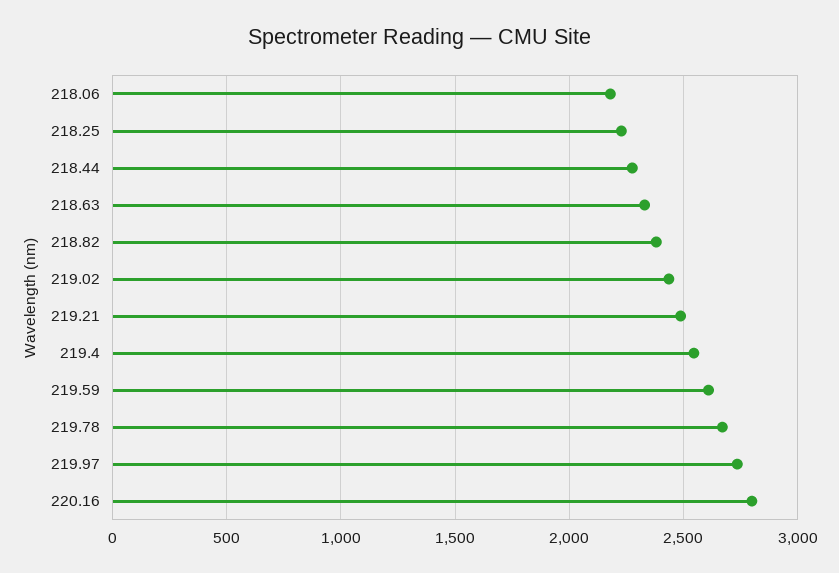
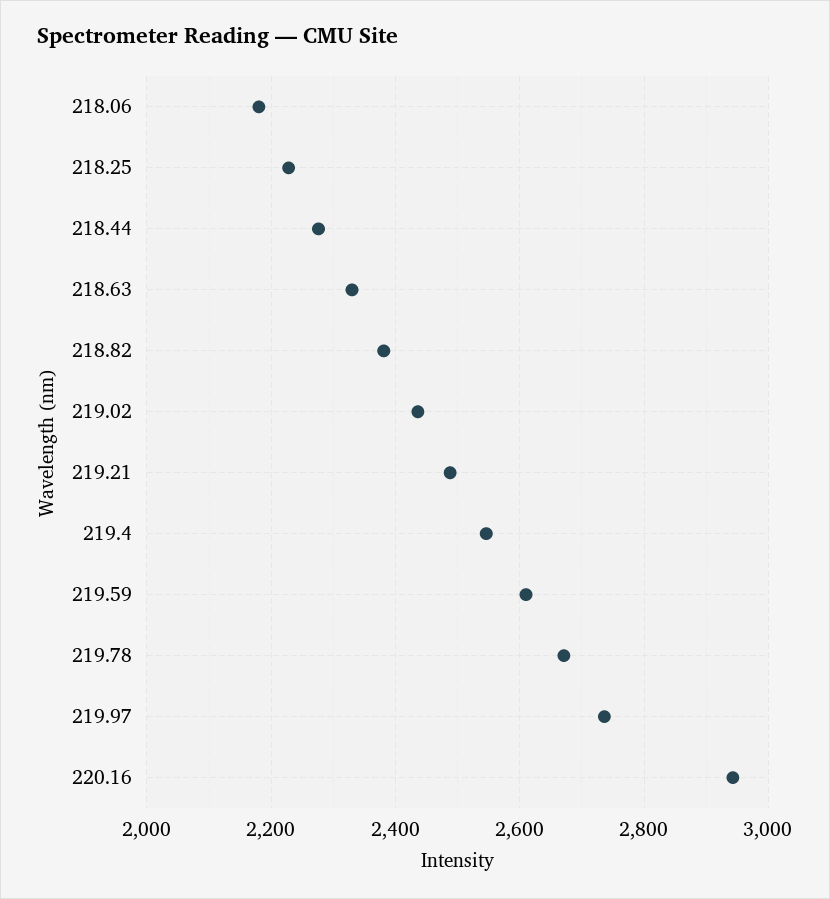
220.16: 2800 -> 2940

